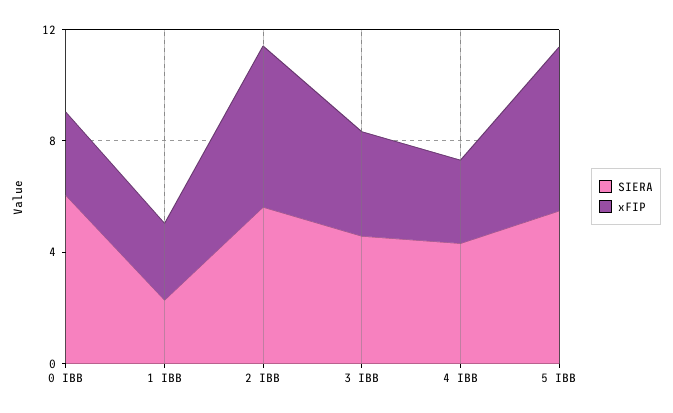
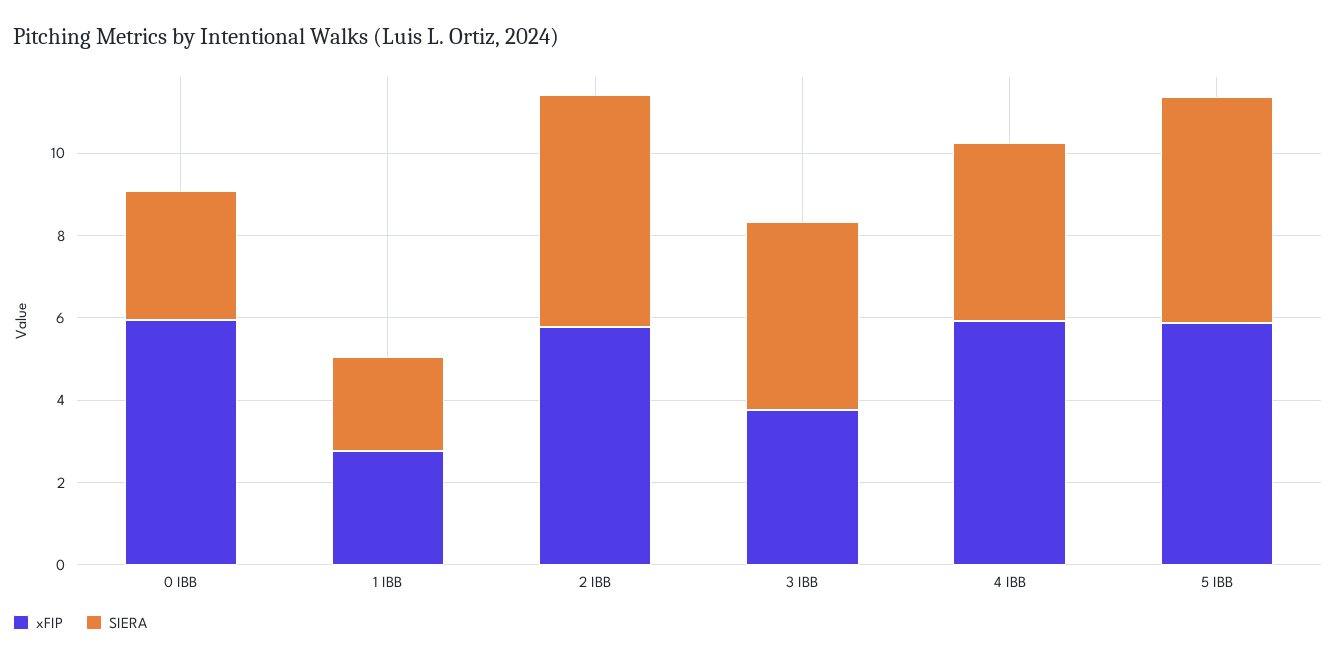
SIERA, 0 IBB: 6 -> 3
xFIP, 0 IBB: 3 -> 6
xFIP, 4 IBB: 3 -> 6

